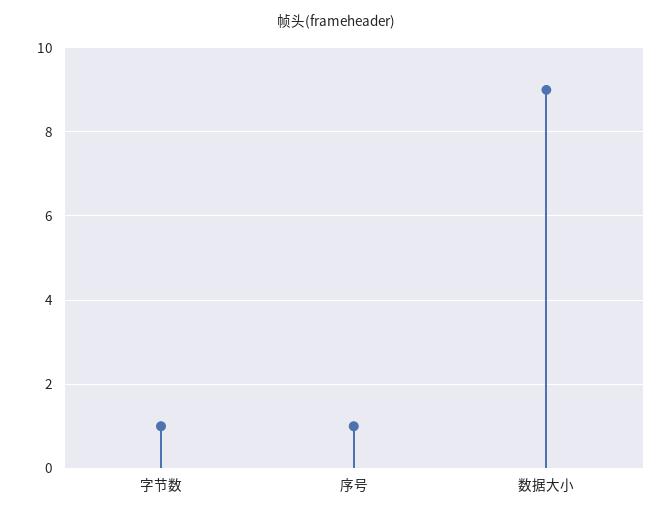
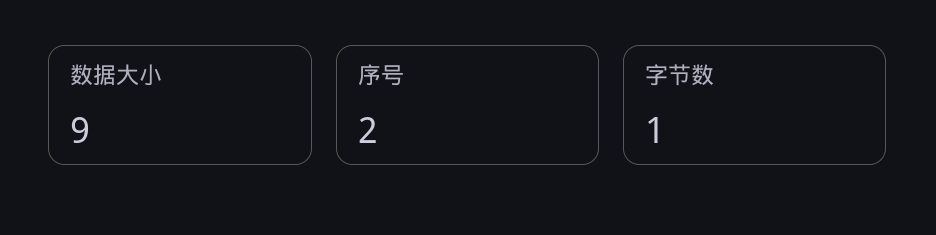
序号: 1 -> 2

